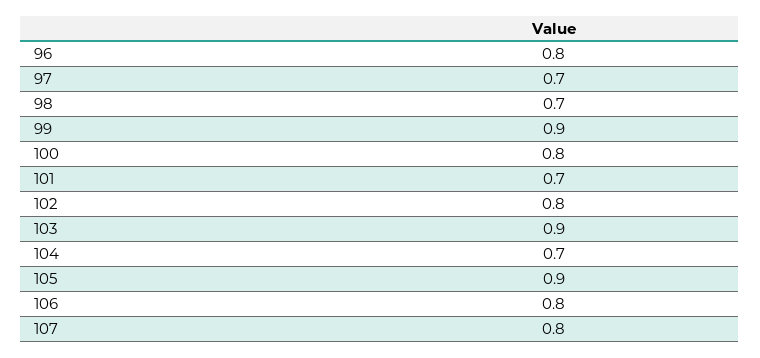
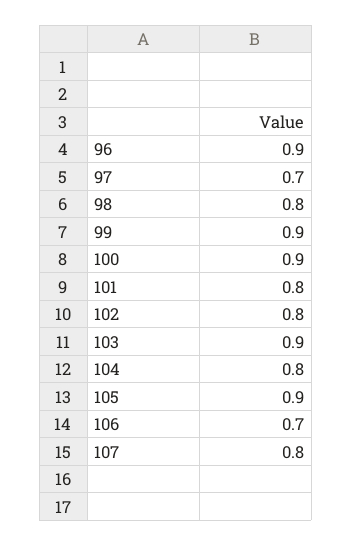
96: 0.8 -> 0.9
98: 0.7 -> 0.8
100: 0.8 -> 0.9
101: 0.7 -> 0.8
104: 0.7 -> 0.8
106: 0.8 -> 0.7

